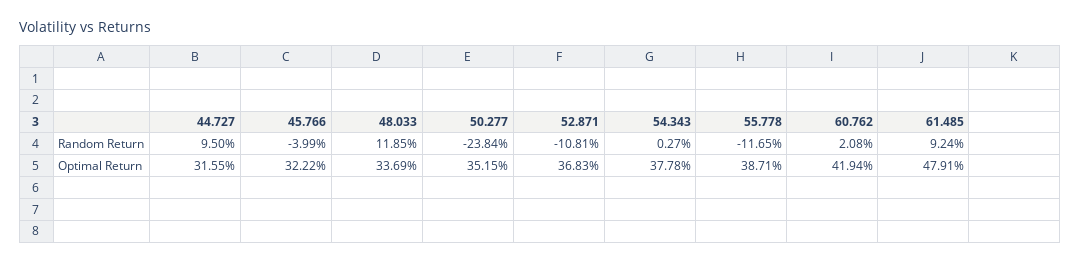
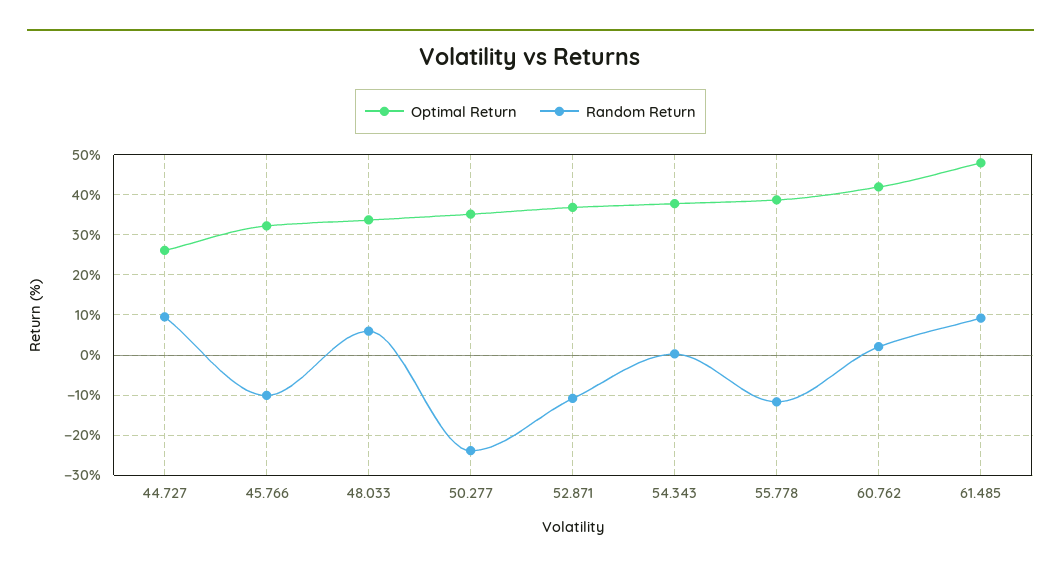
Random Return, 45.766: -3.99 -> -10
Random Return, 48.033: 11.85 -> 6
Optimal Return, 44.727: 31.55 -> 26

